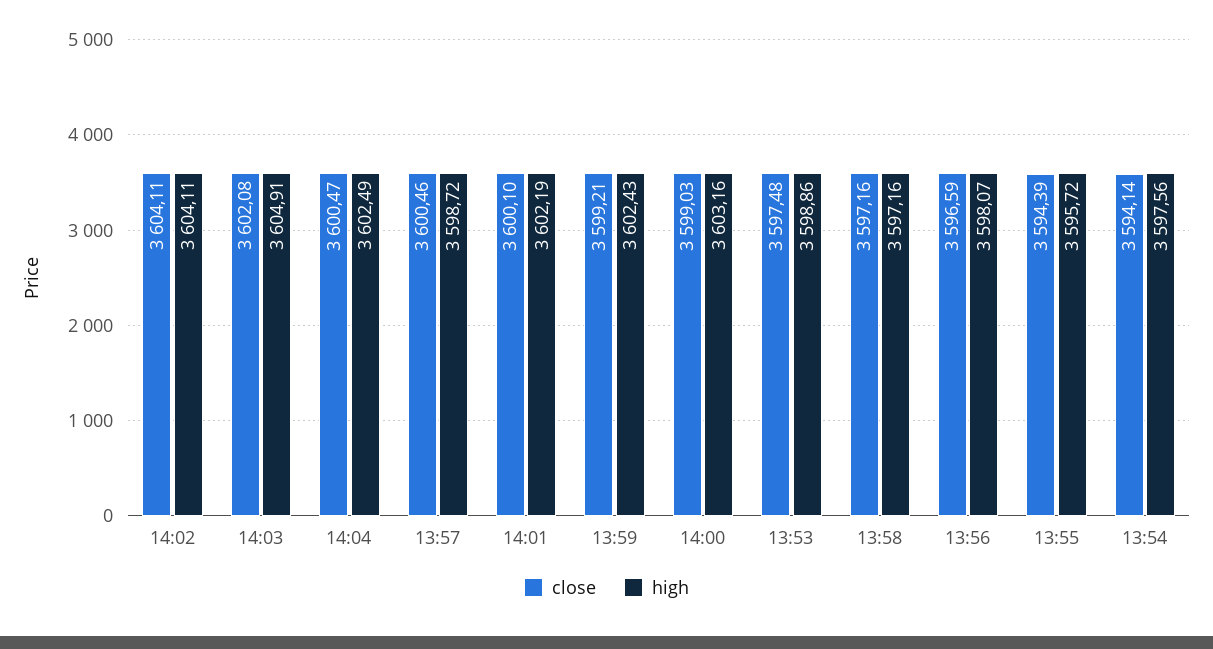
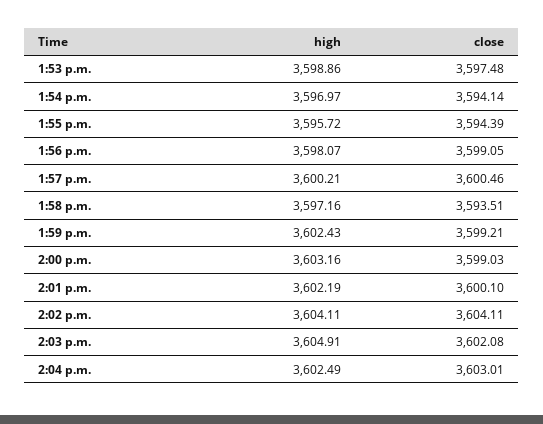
close, 14:04: 3600.47 -> 3603.01
high, 13:57: 3598.72 -> 3600.21
close, 13:58: 3597.16 -> 3593.51
close, 13:56: 3596.59 -> 3599.05
high, 13:54: 3597.56 -> 3596.97

